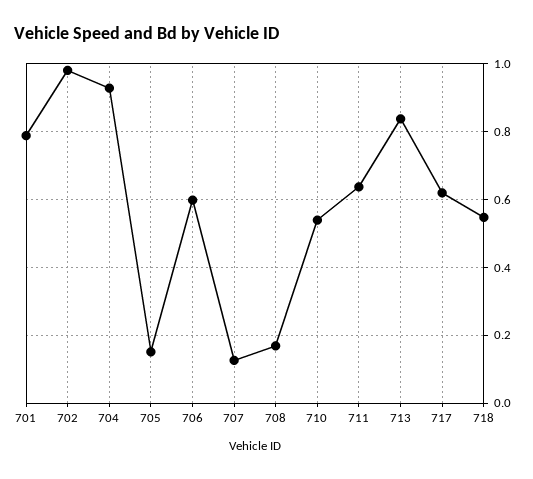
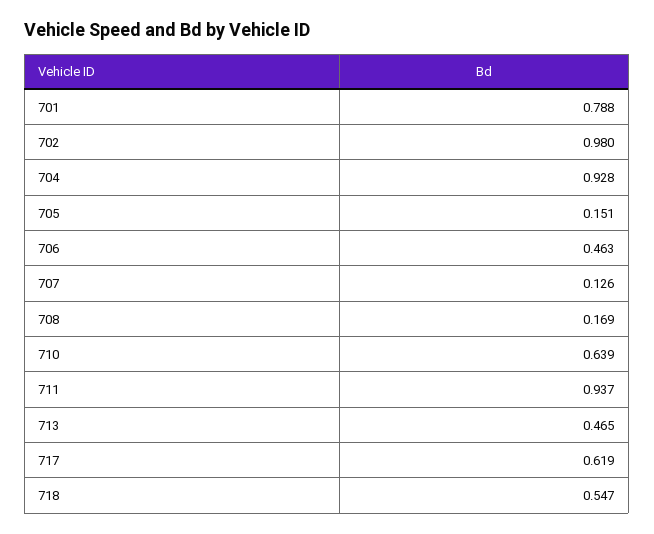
706: 0.6 -> 0.463
710: 0.54 -> 0.639
711: 0.64 -> 0.937
713: 0.84 -> 0.465

